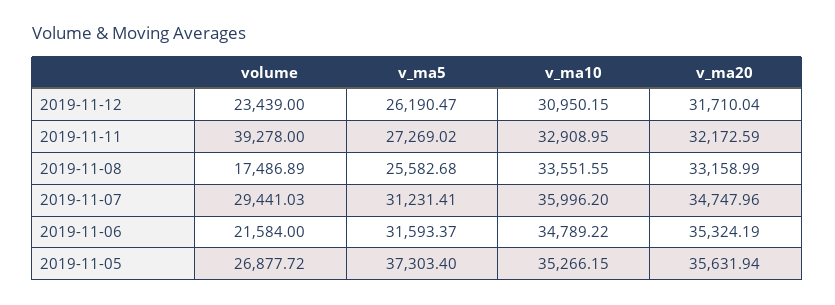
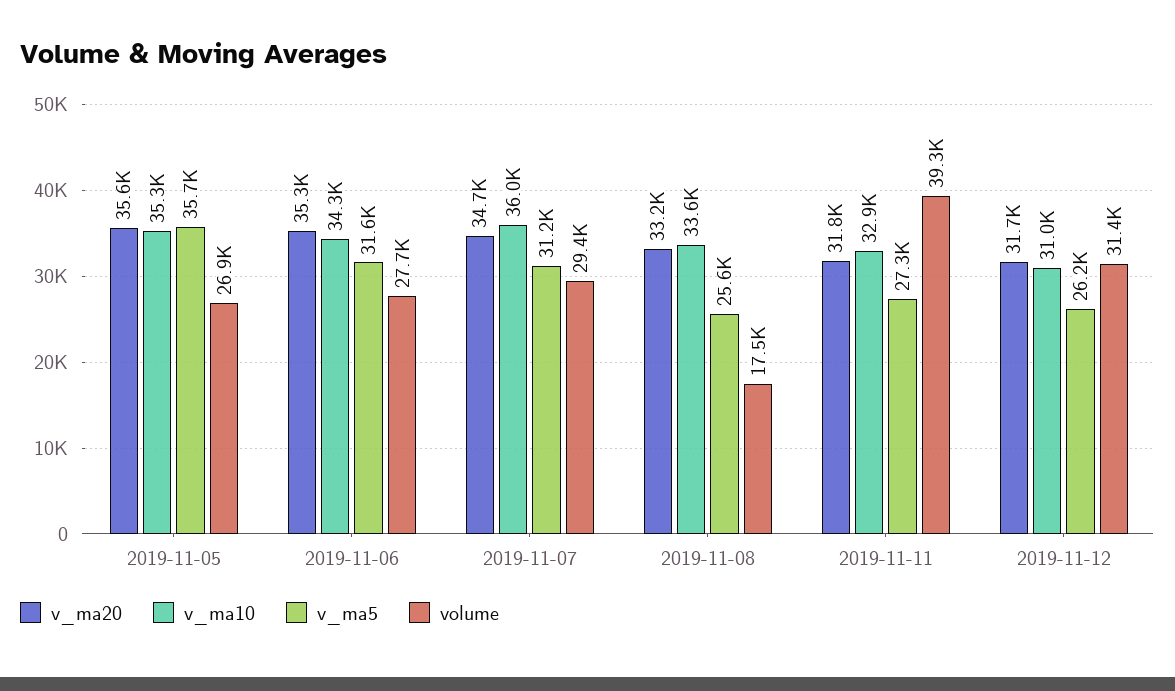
volume, 2019-11-12: 23439 -> 31400
v_ma20, 2019-11-11: 32172.59 -> 31800
volume, 2019-11-06: 21584 -> 27700
v_ma10, 2019-11-06: 34789.22 -> 34300
v_ma5, 2019-11-05: 37303.4 -> 35700

